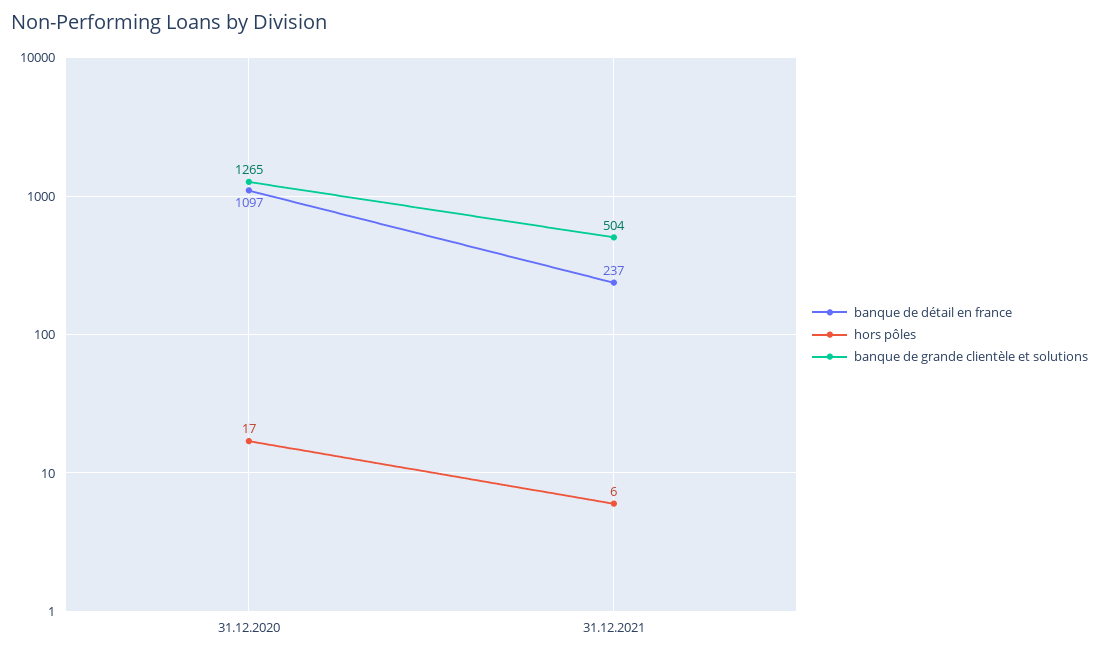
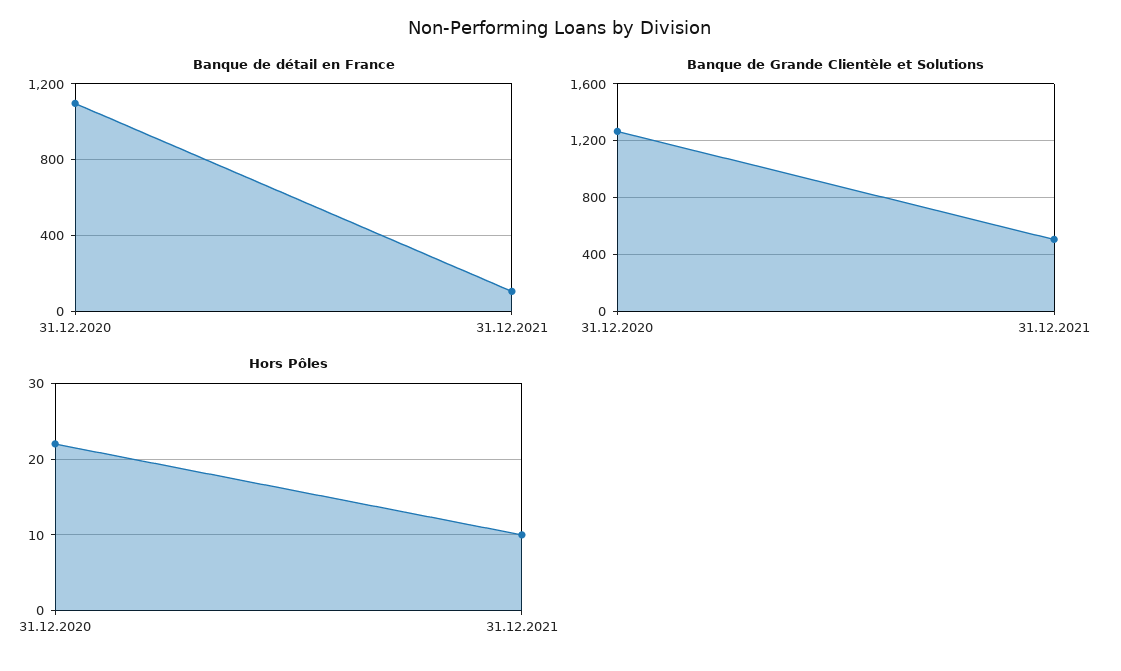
hors pôles, 31.12.2020: 17 -> 22
banque de détail en france, 31.12.2021: 237 -> 100
hors pôles, 31.12.2021: 6 -> 10

